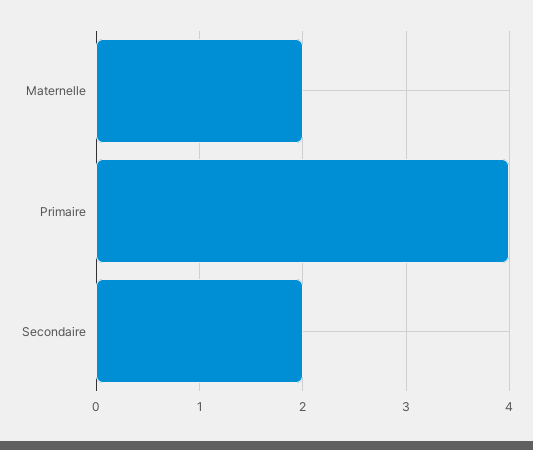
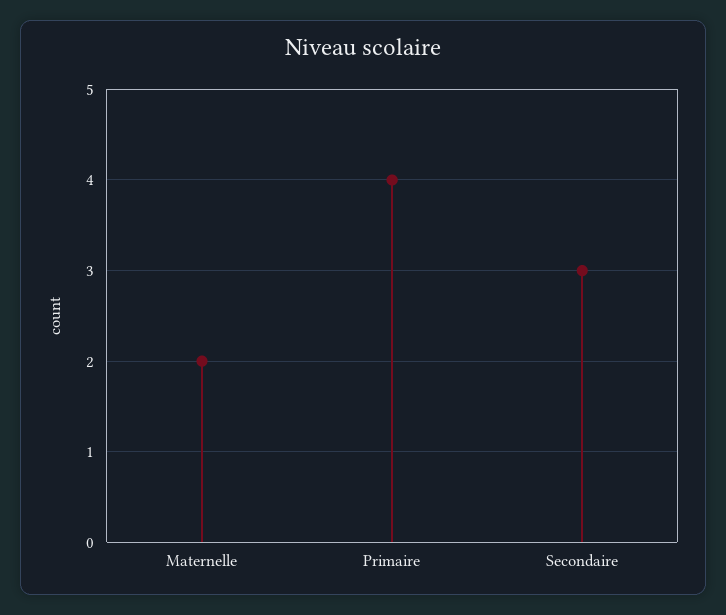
Secondaire: 2 -> 3

